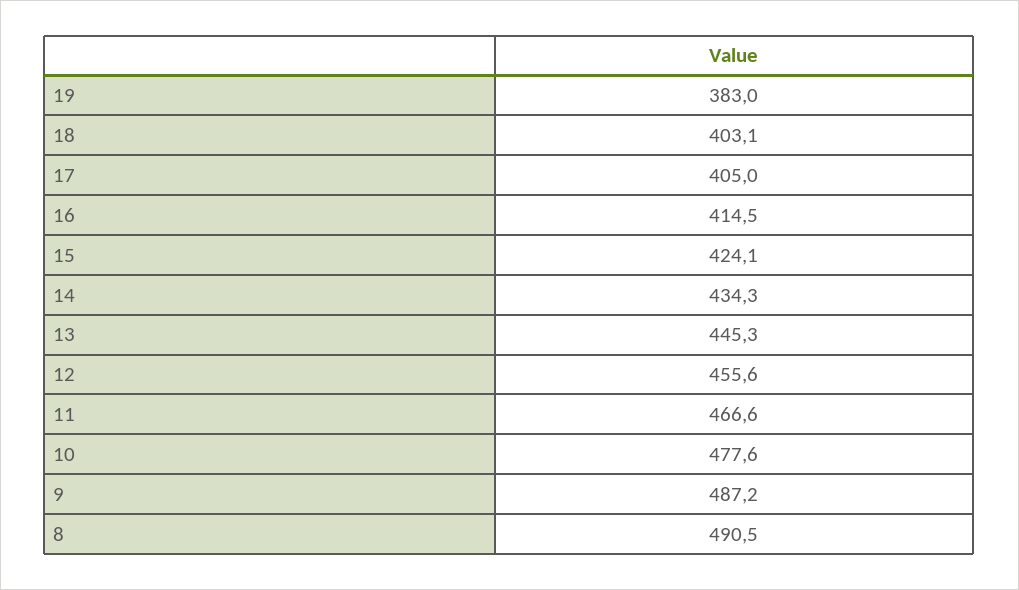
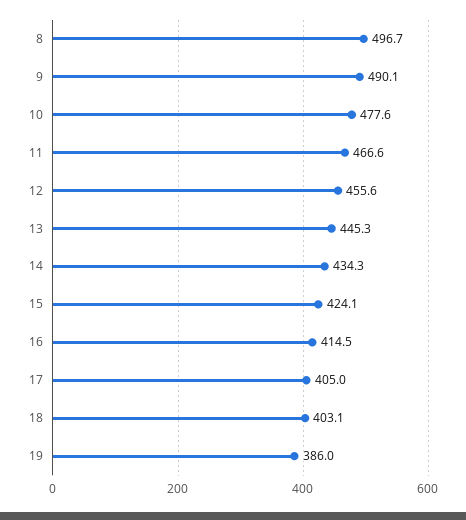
19: 383 -> 386
9: 487.2 -> 490.1
8: 490.5 -> 496.7

